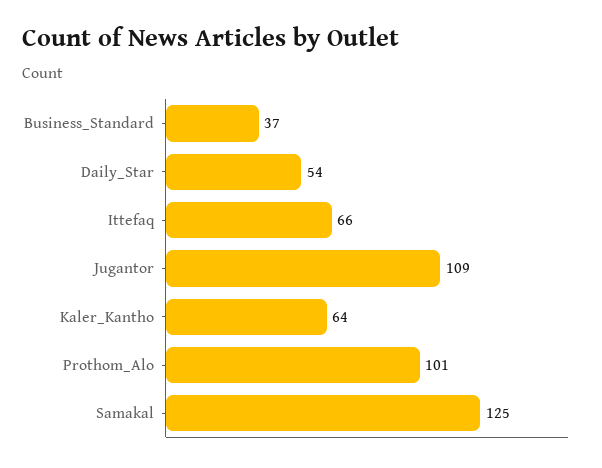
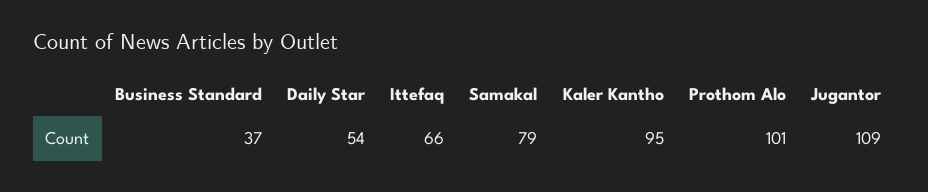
Kaler_Kantho: 64 -> 95
Samakal: 125 -> 79

